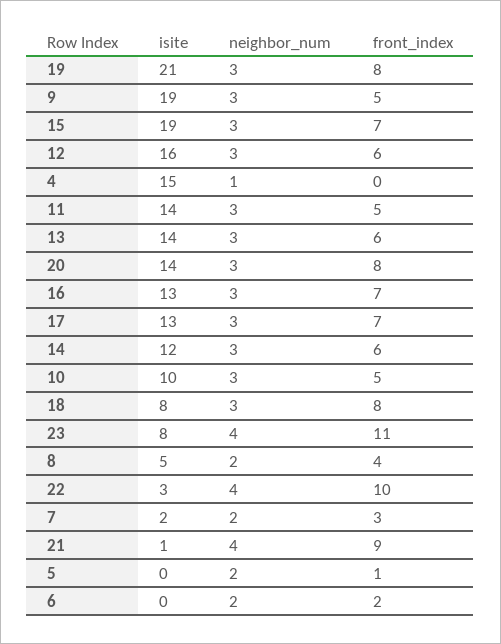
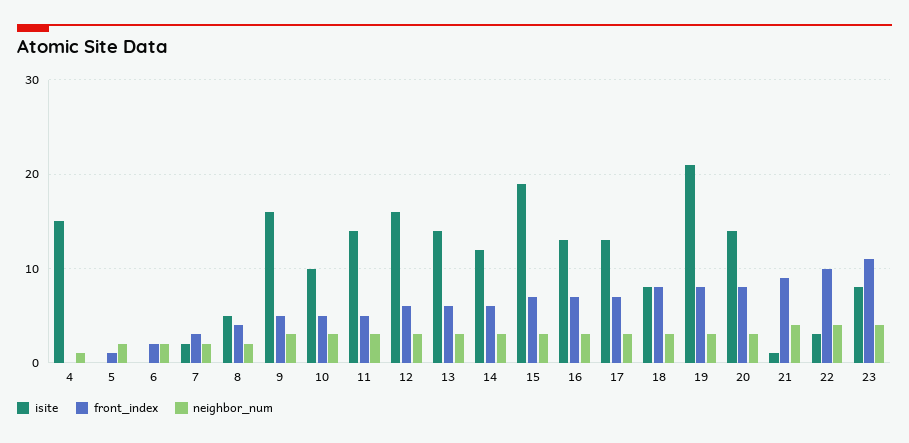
isite, 9: 19 -> 16

